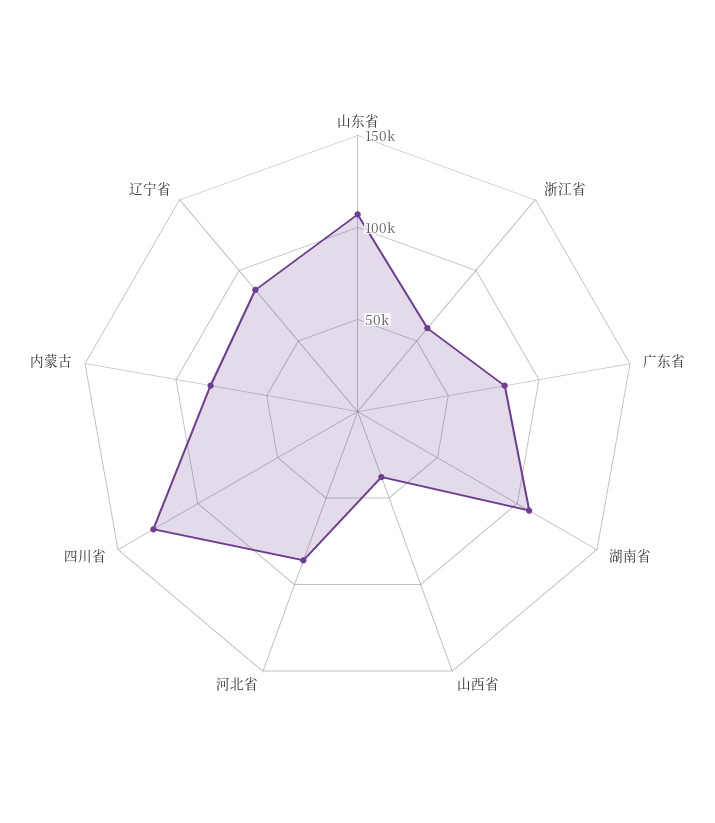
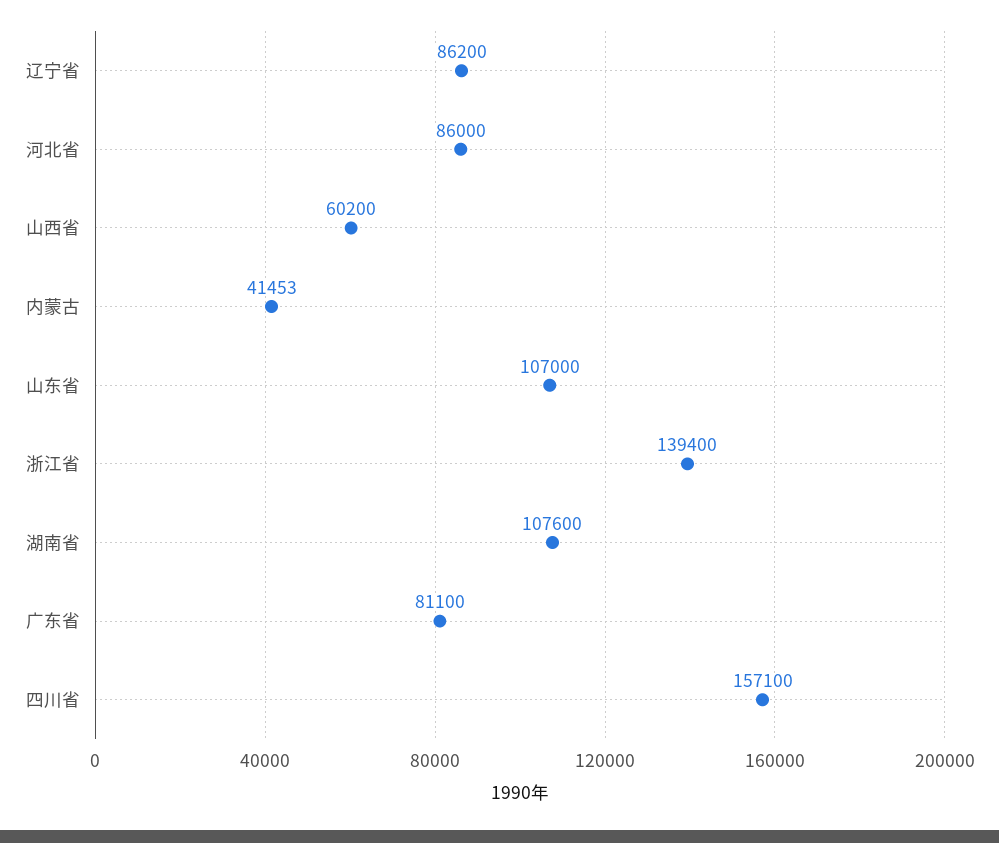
浙江省: 60000 -> 139400
山西省: 40000 -> 60200
四川省: 130000 -> 157100
内蒙古: 80000 -> 41453

